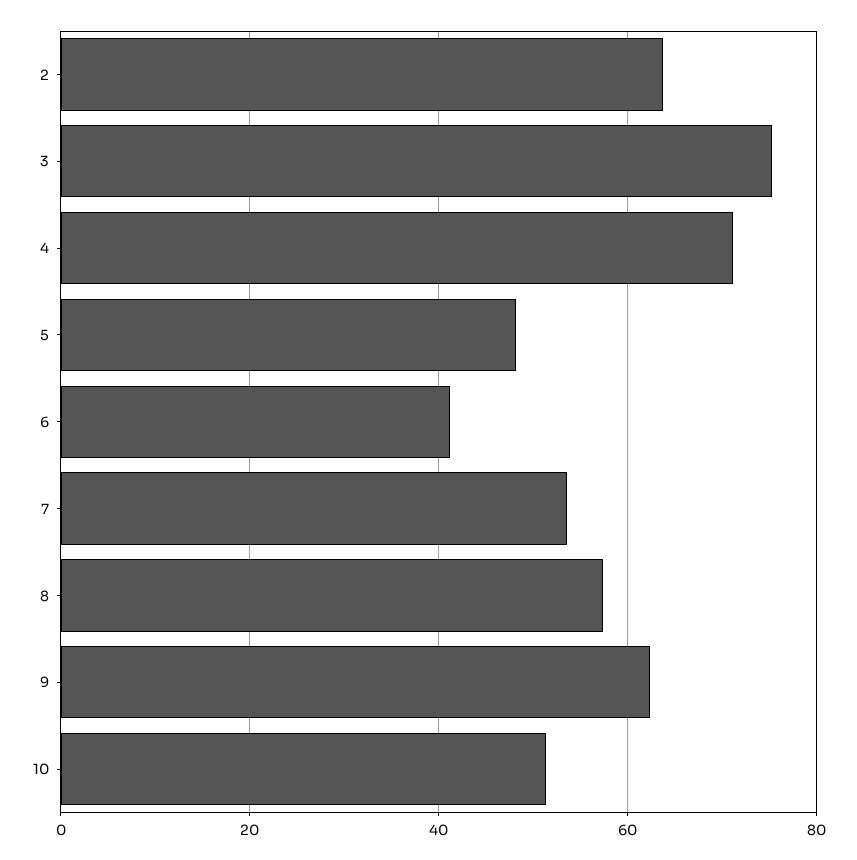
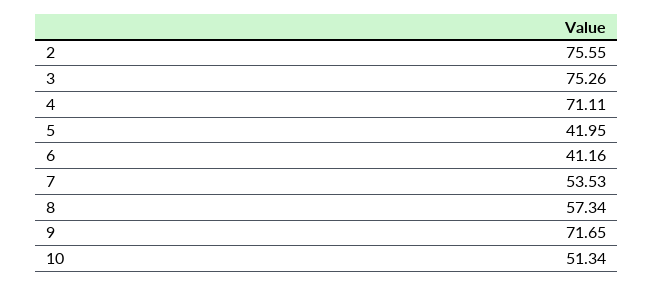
2: 64 -> 75.55
5: 48 -> 41.95
9: 62 -> 71.65

